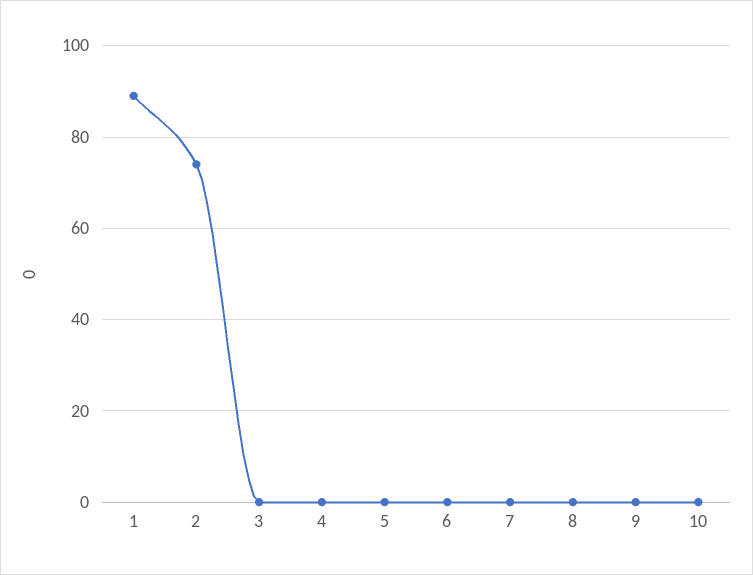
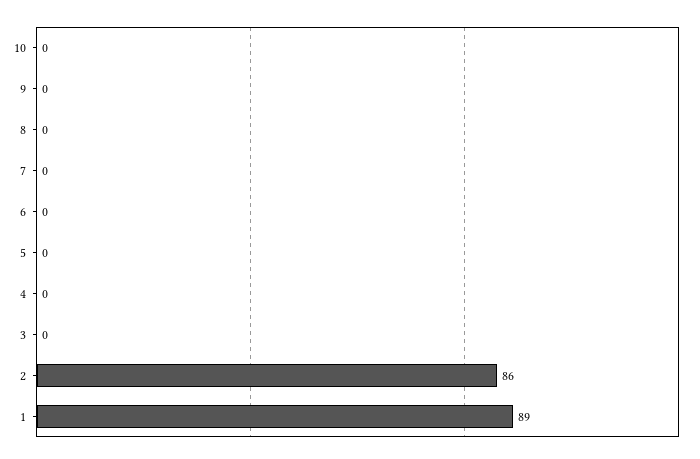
2: 75 -> 86

